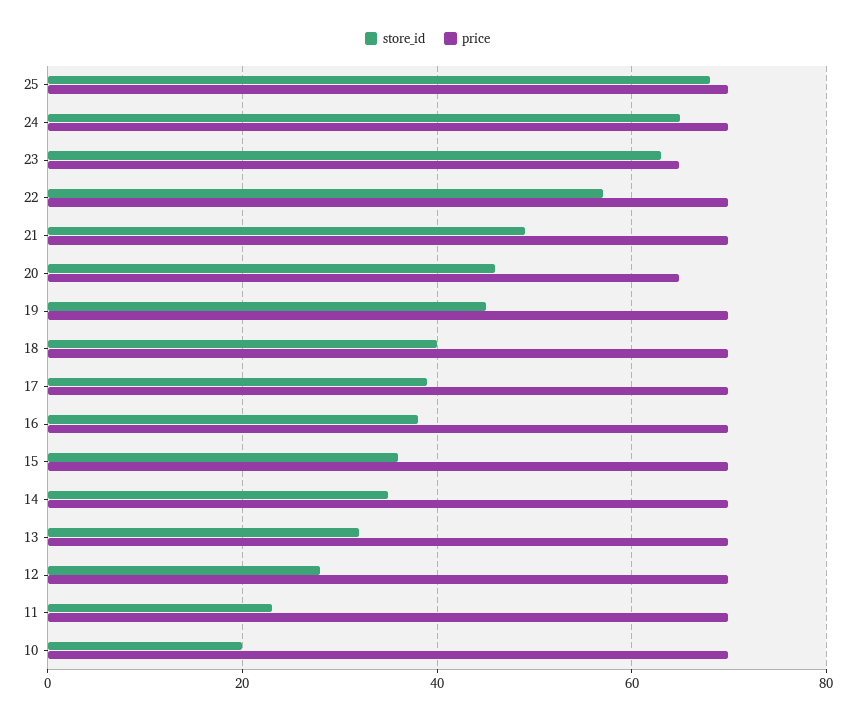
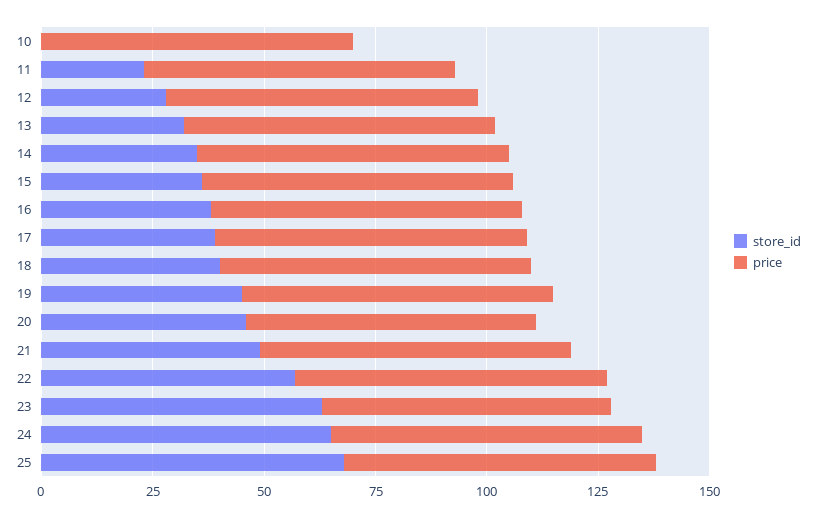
store_id, 10: 20 -> 0

